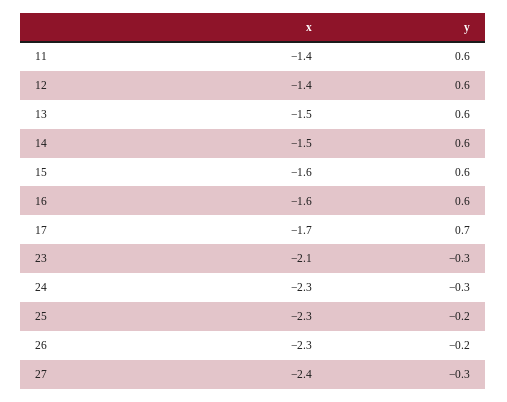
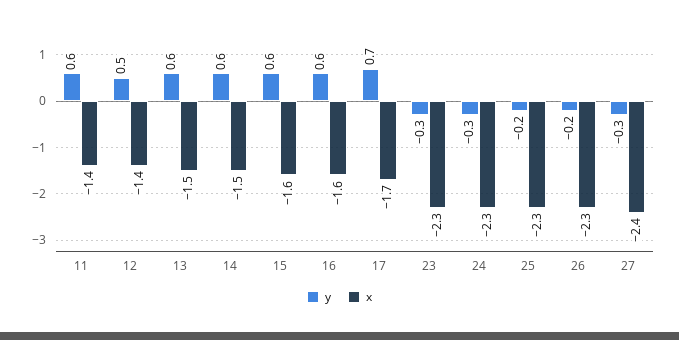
y, 12: 0.6 -> 0.5
x, 23: -2.1 -> -2.3

